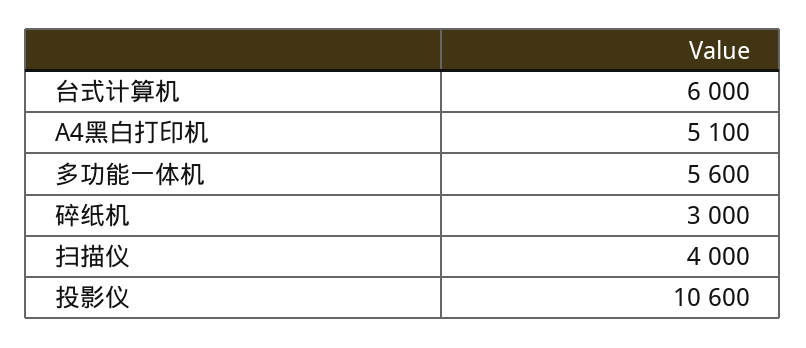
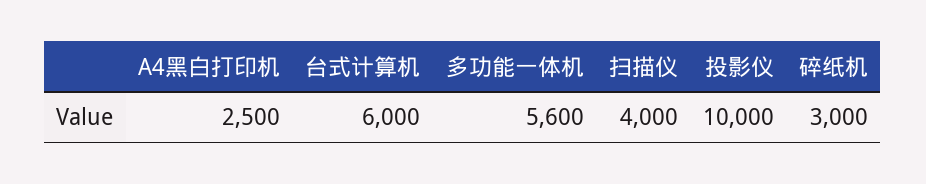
A4黑白打印机: 5100 -> 2500
投影仪: 10600 -> 10000

